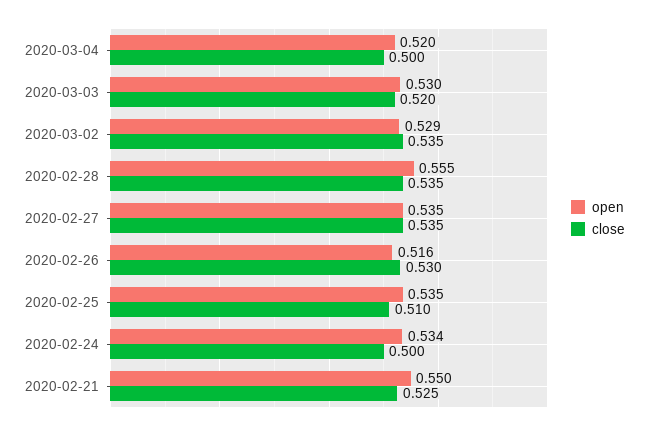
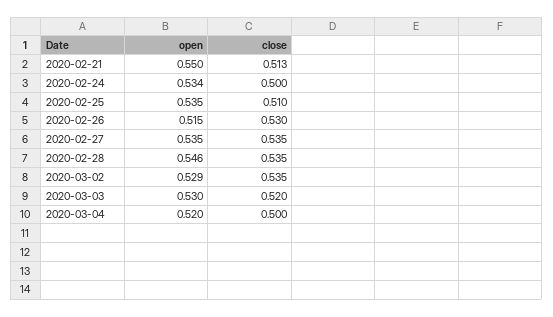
open, 2020-02-28: 0.555 -> 0.546
open, 2020-02-26: 0.516 -> 0.515
close, 2020-02-21: 0.525 -> 0.513

